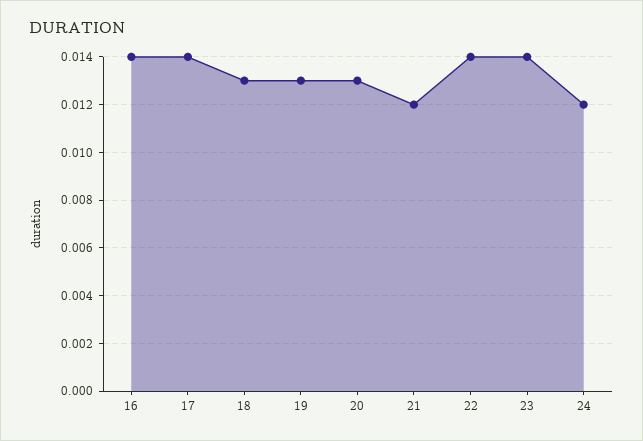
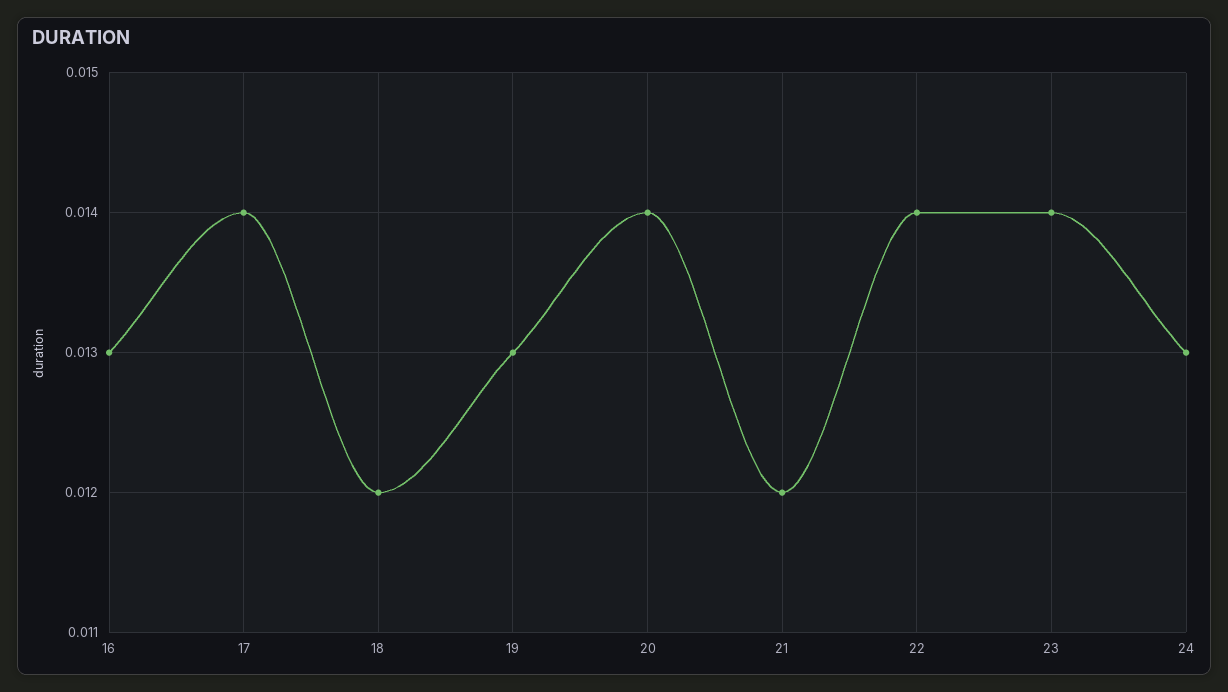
16: 0.014 -> 0.013
18: 0.013 -> 0.012
20: 0.013 -> 0.014
24: 0.012 -> 0.013

